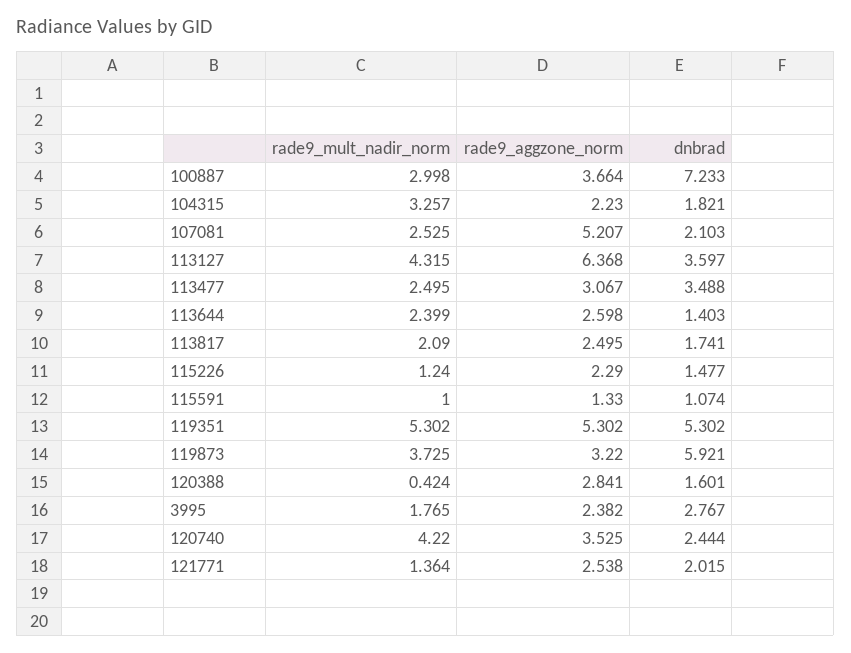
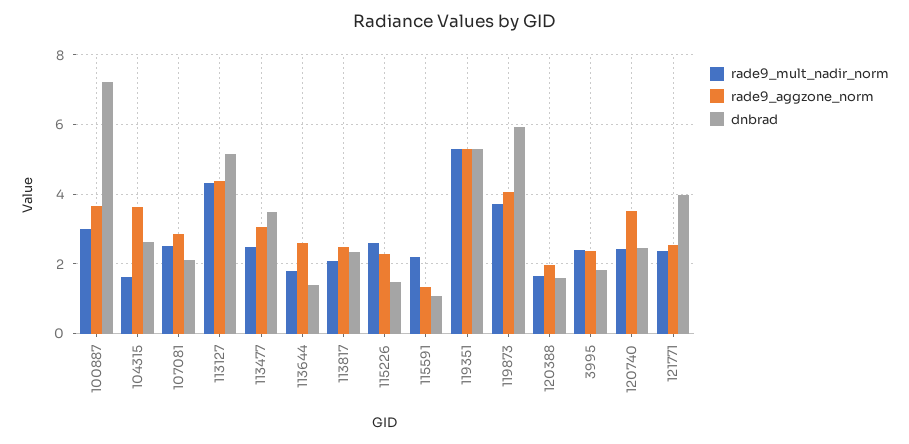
rade9_mult_nadir_norm, 104315: 3.257 -> 1.6
rade9_aggzone_norm, 104315: 2.23 -> 3.6
dnbrad, 104315: 1.821 -> 2.6
rade9_aggzone_norm, 107081: 5.207 -> 2.8
rade9_aggzone_norm, 113127: 6.368 -> 4.4
dnbrad, 113127: 3.597 -> 5.2
rade9_mult_nadir_norm, 113644: 2.399 -> 1.8
dnbrad, 113817: 1.741 -> 2.4
rade9_mult_nadir_norm, 115226: 1.24 -> 2.6
rade9_mult_nadir_norm, 115591: 1 -> 2.2
rade9_aggzone_norm, 119873: 3.22 -> 4
rade9_mult_nadir_norm, 120388: 0.424 -> 1.6
rade9_aggzone_norm, 120388: 2.841 -> 2
rade9_mult_nadir_norm, 3995: 1.765 -> 2.4
dnbrad, 3995: 2.767 -> 1.8
rade9_mult_nadir_norm, 120740: 4.22 -> 2.4
rade9_mult_nadir_norm, 121771: 1.364 -> 2.4
dnbrad, 121771: 2.015 -> 4

